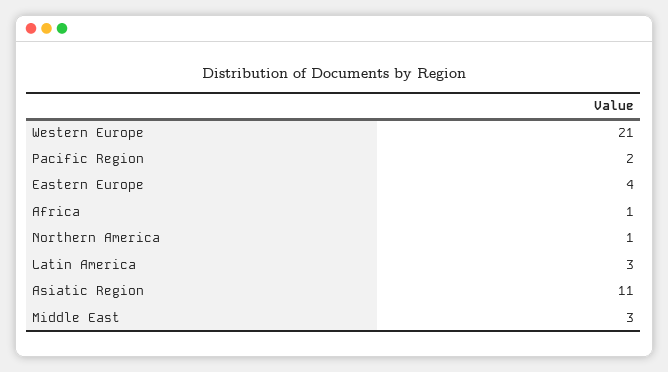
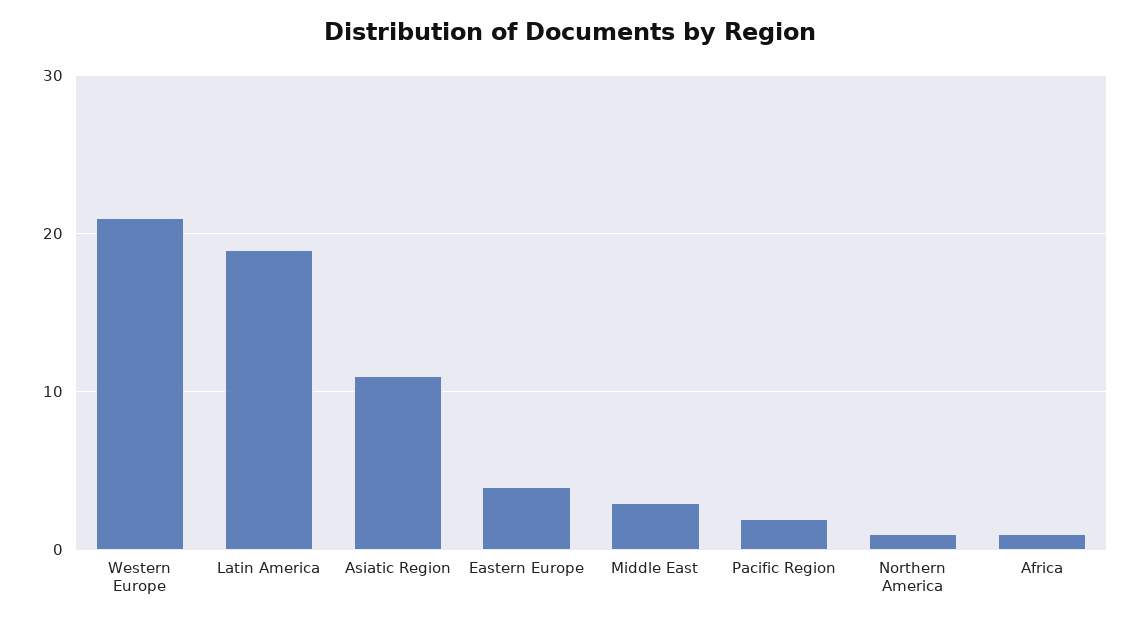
Latin America: 3 -> 19

